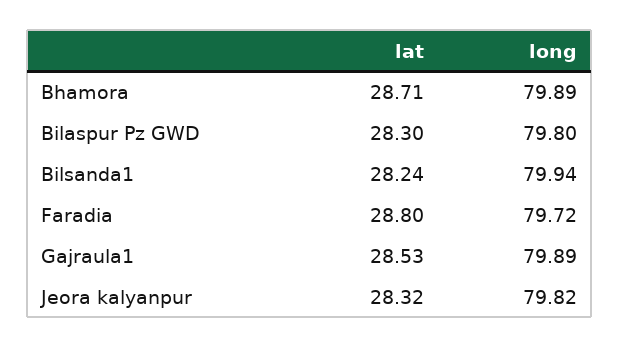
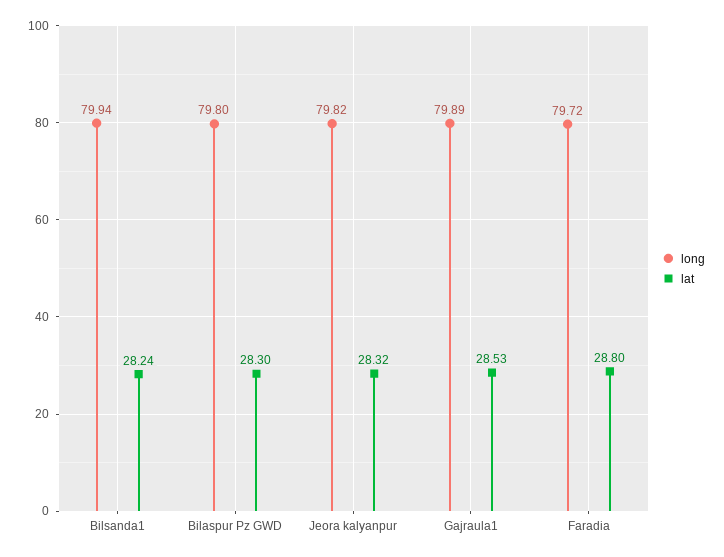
lat, Bhamora: 28.71 -> none
long, Bhamora: 79.89 -> none

